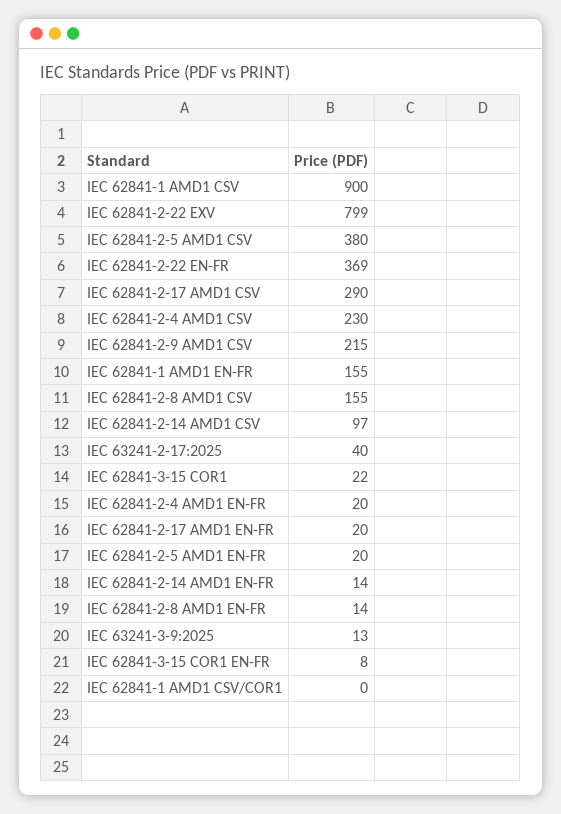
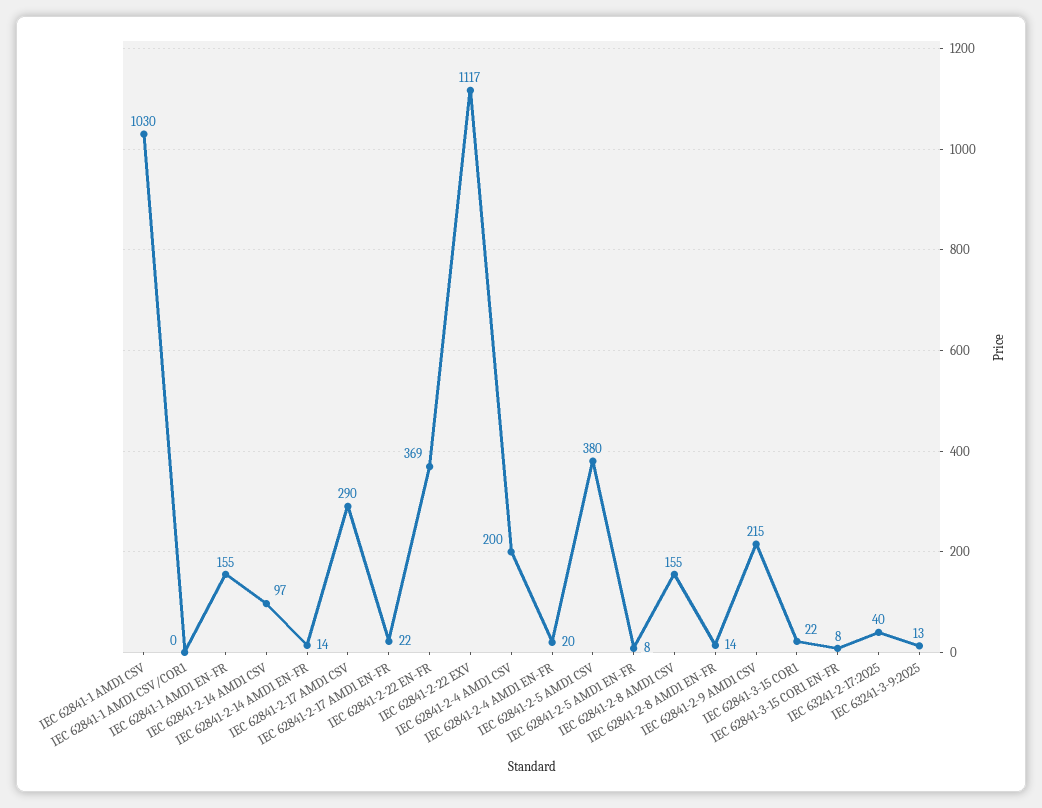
IEC 62841-1 AMD1 CSV: 900 -> 1030
IEC 62841-2-22 EXV: 799 -> 1117
IEC 62841-2-4 AMD1 CSV: 230 -> 200
IEC 62841-2-17 AMD1 EN-FR: 20 -> 22
IEC 62841-2-5 AMD1 EN-FR: 20 -> 8

